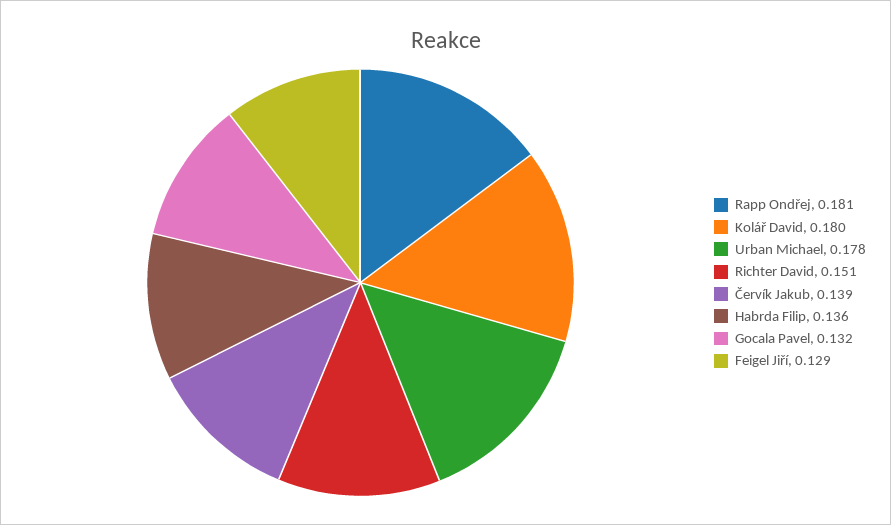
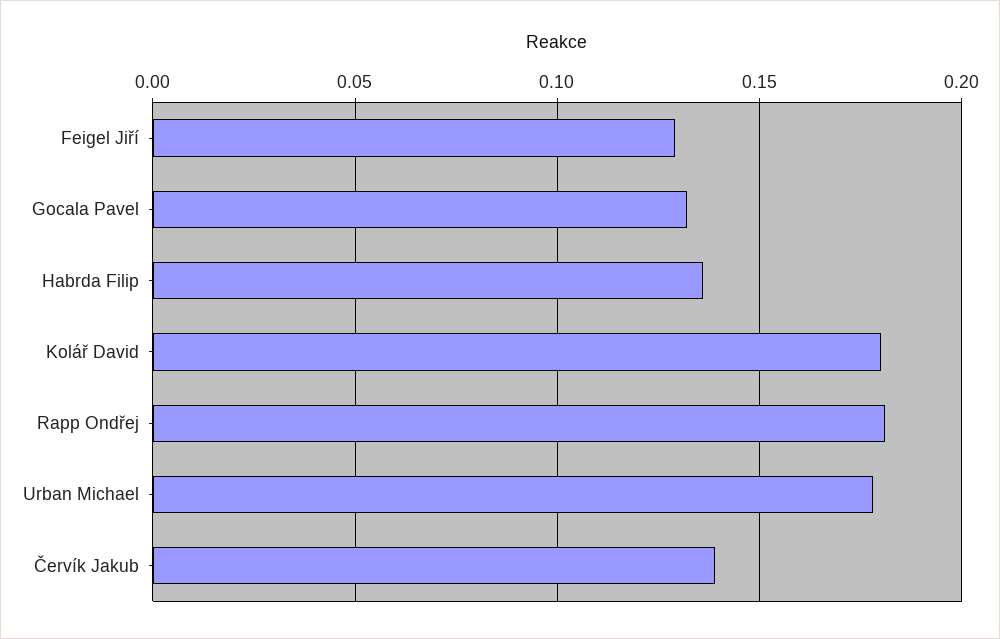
Richter David: 0.151 -> none

